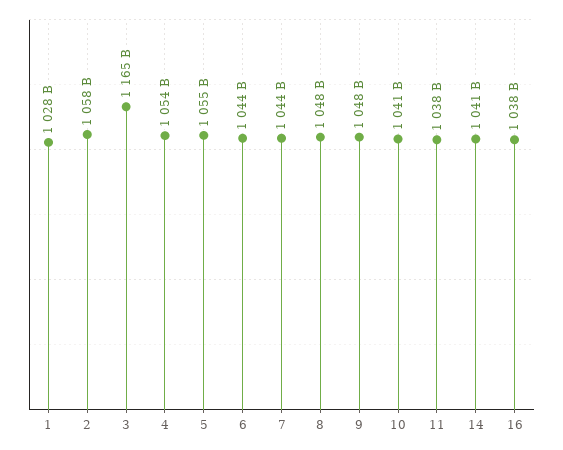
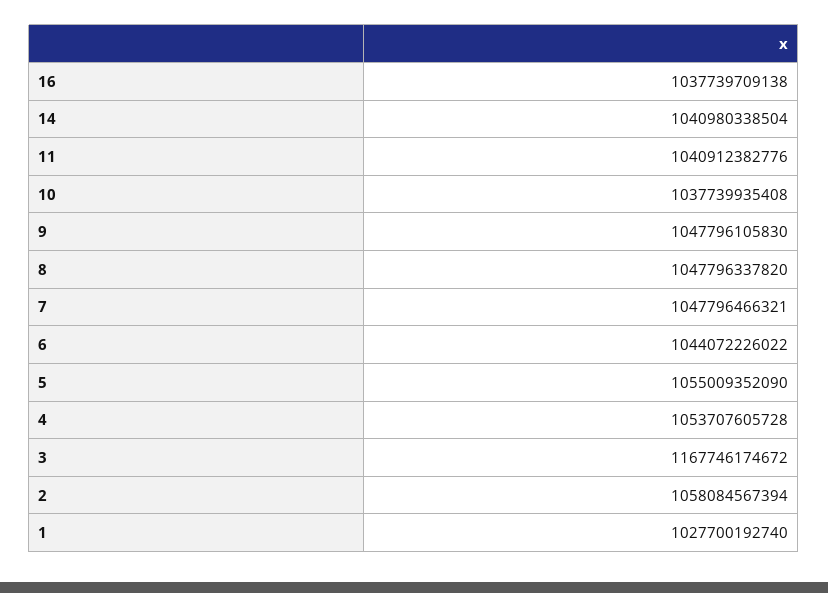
3: 1165000000000 -> 1167746174672
7: 1044000000000 -> 1047796466321
10: 1041000000000 -> 1037739935408
11: 1038000000000 -> 1040912382776

